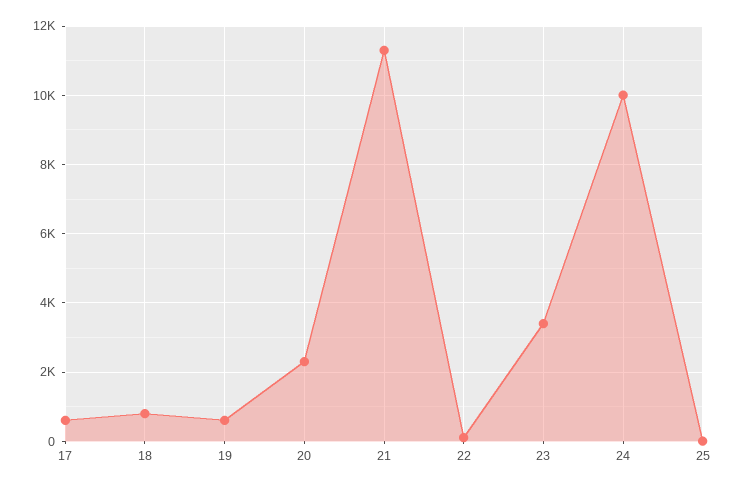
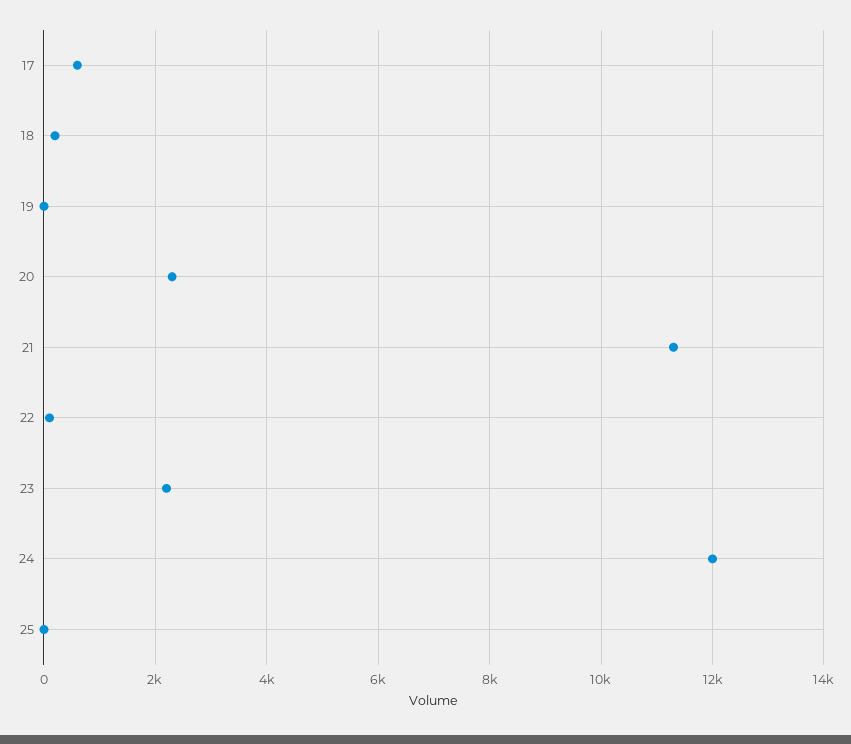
18: 800 -> 200
19: 600 -> 0
23: 3400 -> 2200
24: 10000 -> 12000

